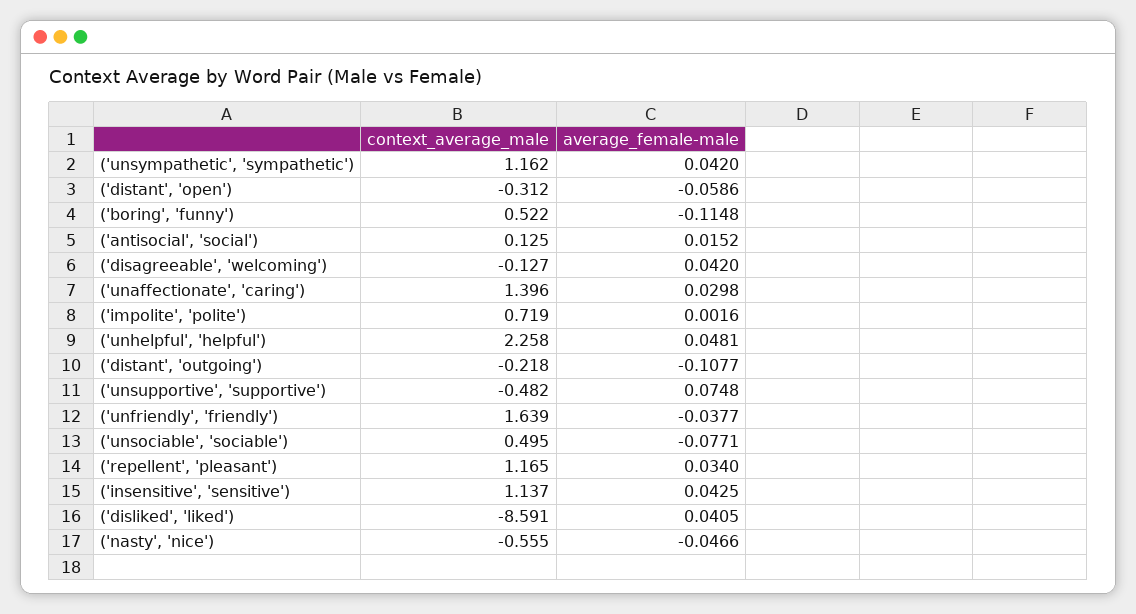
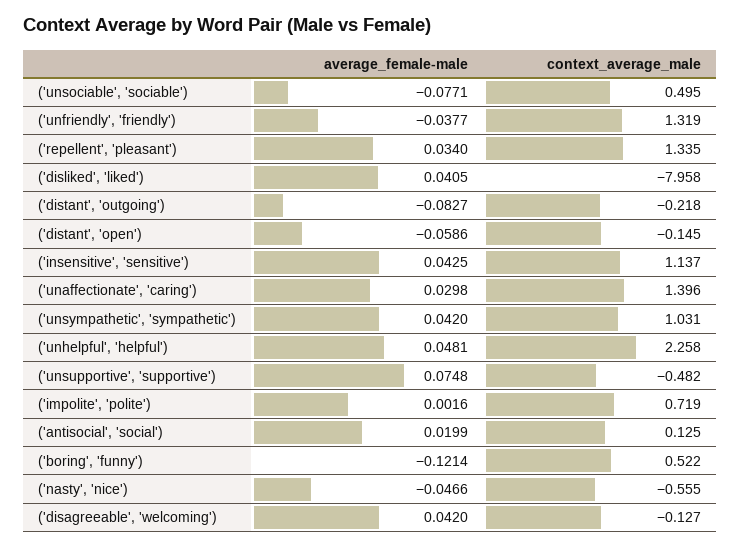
context_average_male, ('unsympathetic', 'sympathetic'): 1.162 -> 1.031
context_average_male, ('distant', 'open'): -0.312 -> -0.145
average_female-male, ('boring', 'funny'): -0.1148 -> -0.1214
average_female-male, ('antisocial', 'social'): 0.0152 -> 0.0199
average_female-male, ('distant', 'outgoing'): -0.1077 -> -0.0827
context_average_male, ('unfriendly', 'friendly'): 1.639 -> 1.319
context_average_male, ('repellent', 'pleasant'): 1.165 -> 1.335
context_average_male, ('disliked', 'liked'): -8.591 -> -7.958

